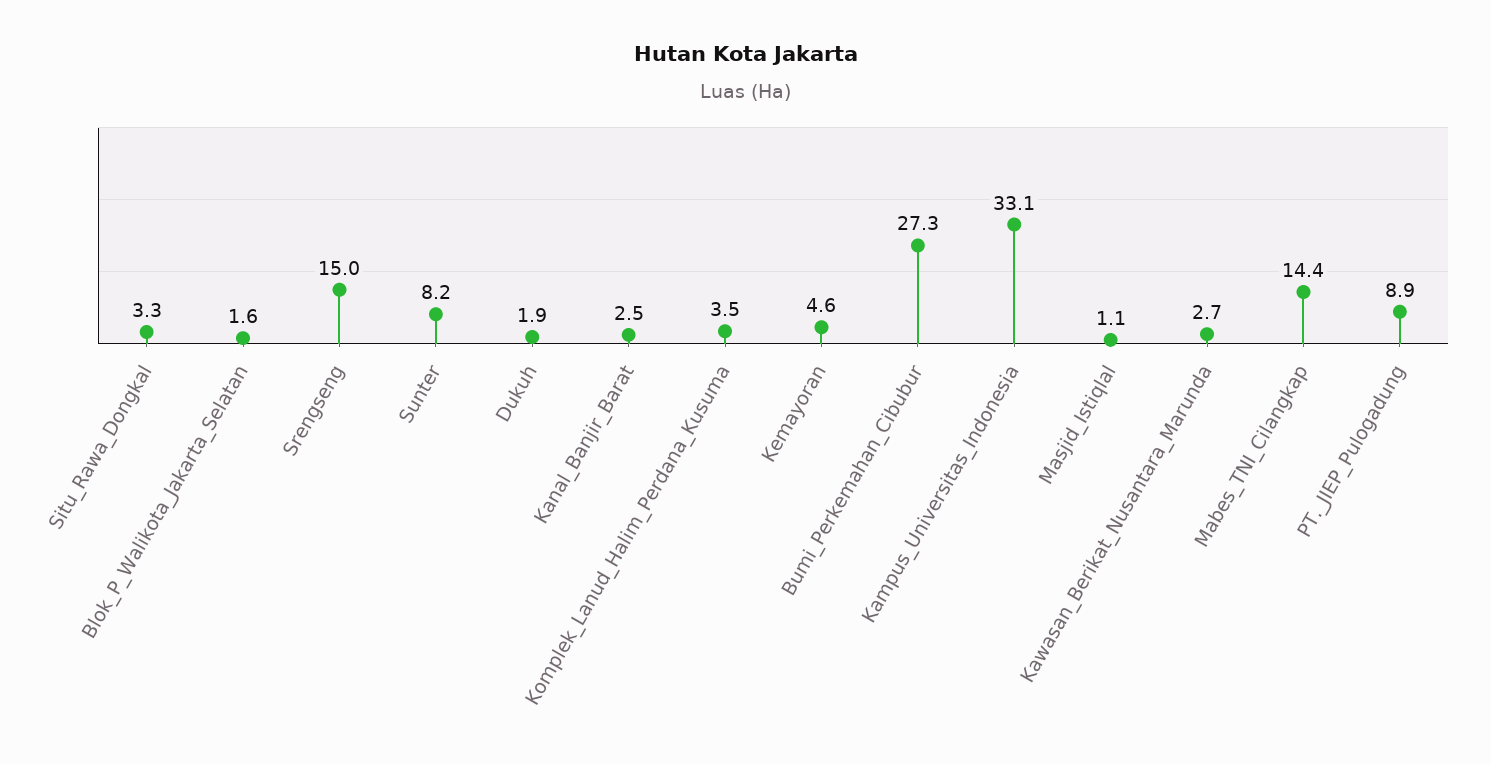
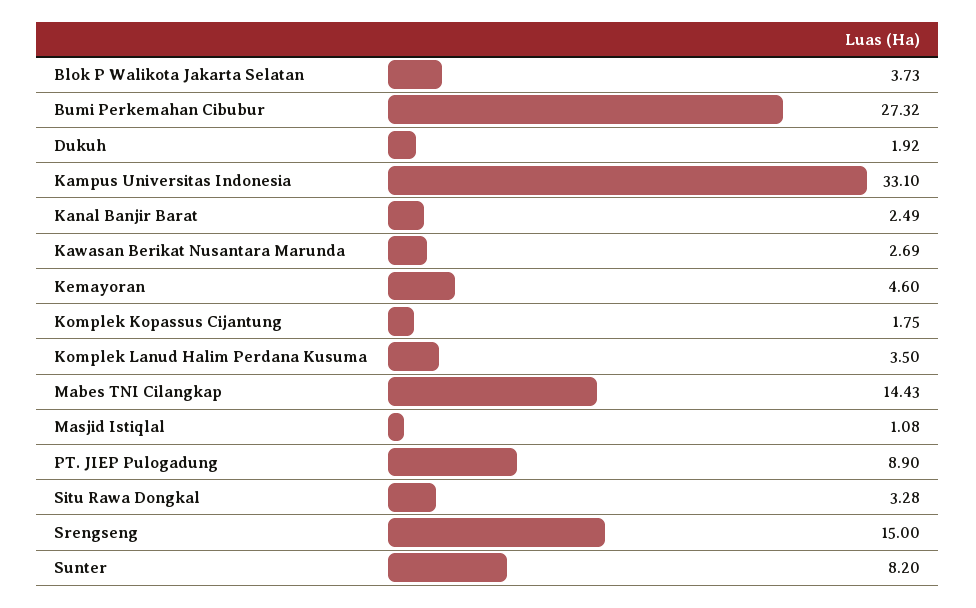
Blok_P_Walikota_Jakarta_Selatan: 1.6 -> 3.73
Komplek Kopassus Cijantung: none -> 1.75

